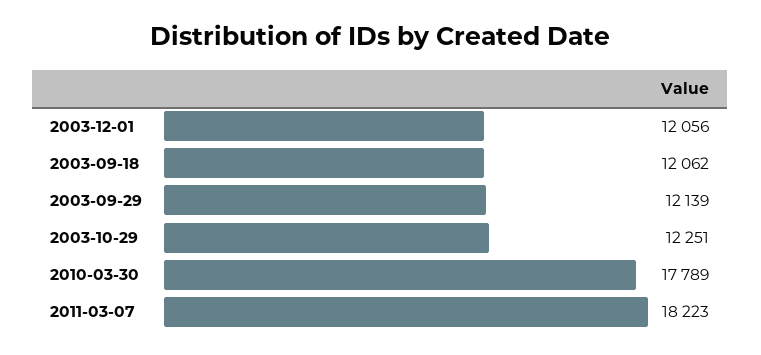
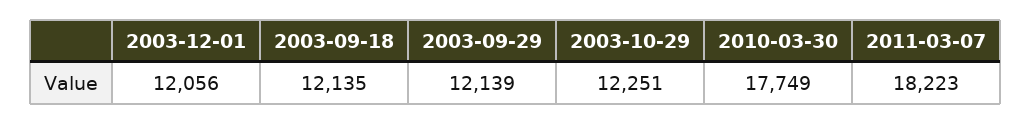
2003-09-18: 12062 -> 12135
2010-03-30: 17789 -> 17749

